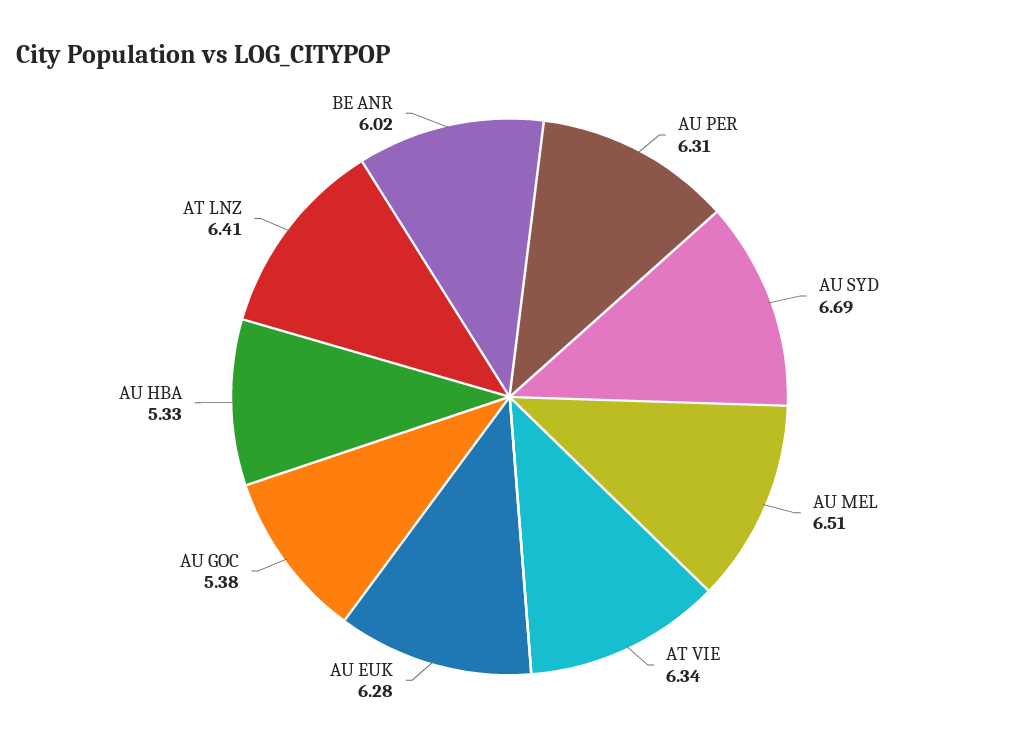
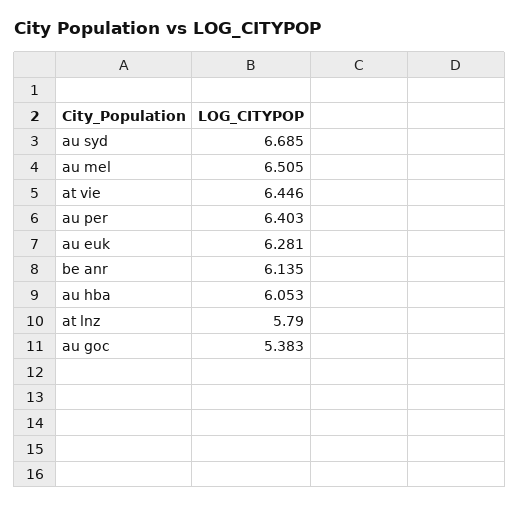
AU PER: 6.31 -> 6.403
AT VIE: 6.34 -> 6.446
AU HBA: 5.33 -> 6.053
AT LNZ: 6.41 -> 5.79
BE ANR: 6.02 -> 6.135

